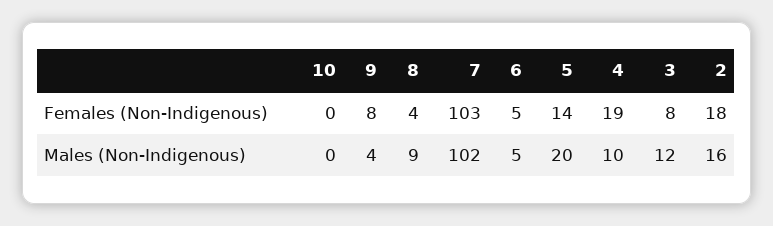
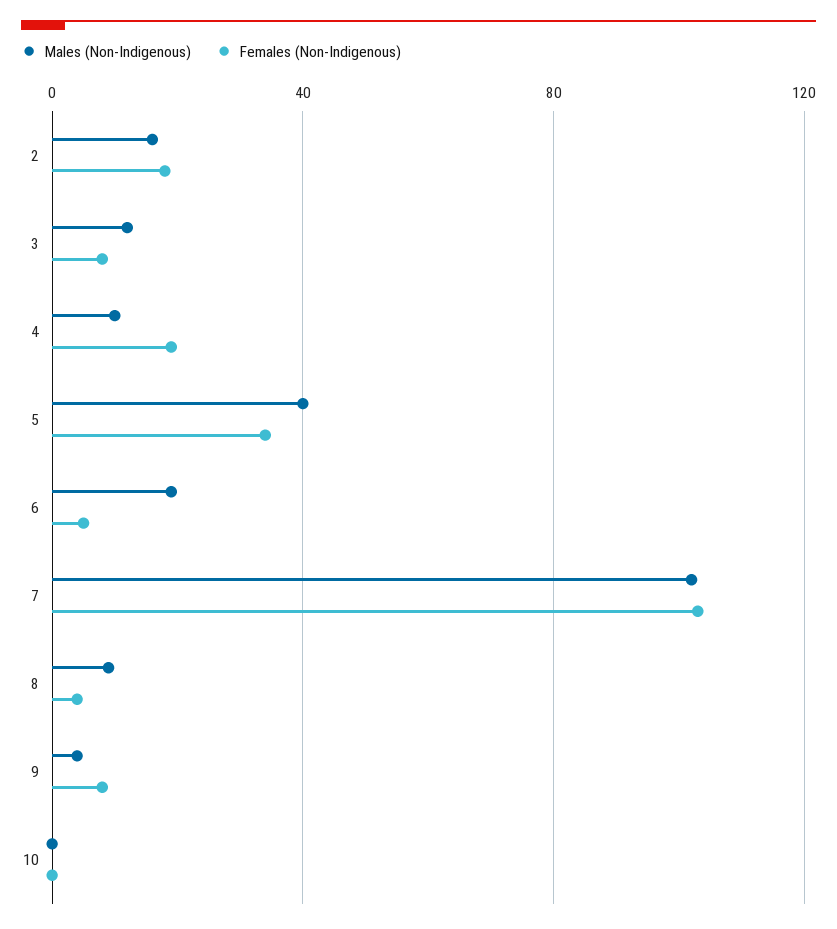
Females (Non-Indigenous), 5: 14 -> 35
Males (Non-Indigenous), 6: 5 -> 20
Males (Non-Indigenous), 5: 20 -> 40

